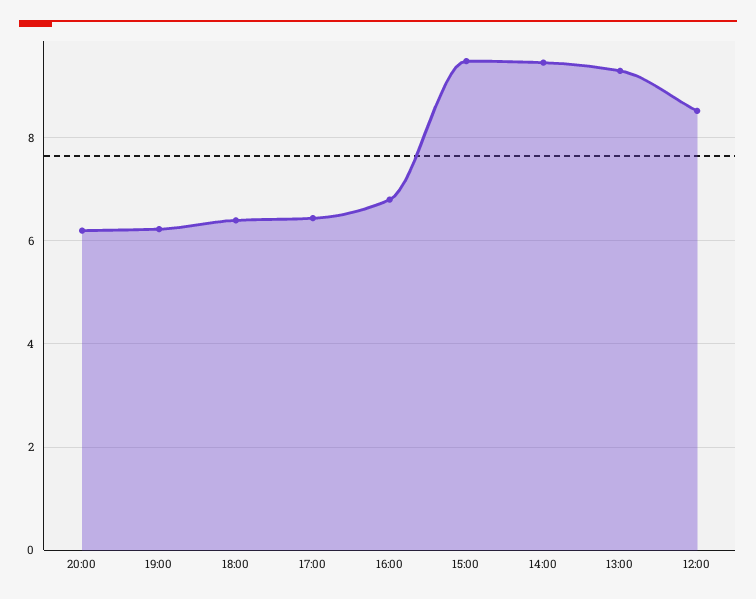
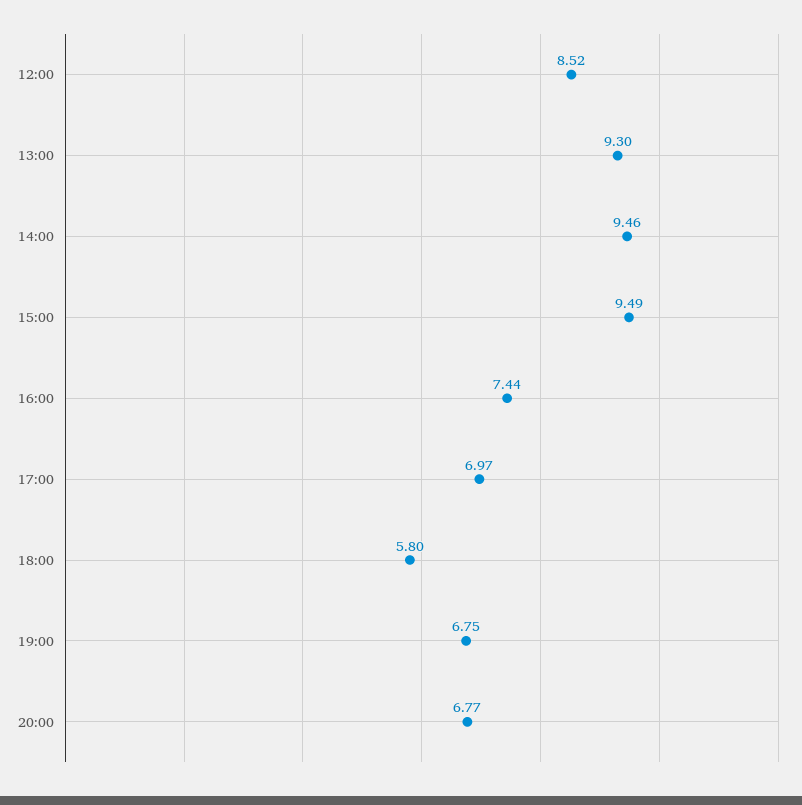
20:00: 6.2 -> 6.77
19:00: 6.2 -> 6.75
18:00: 6.4 -> 5.8
17:00: 6.4 -> 6.97
16:00: 6.8 -> 7.44

